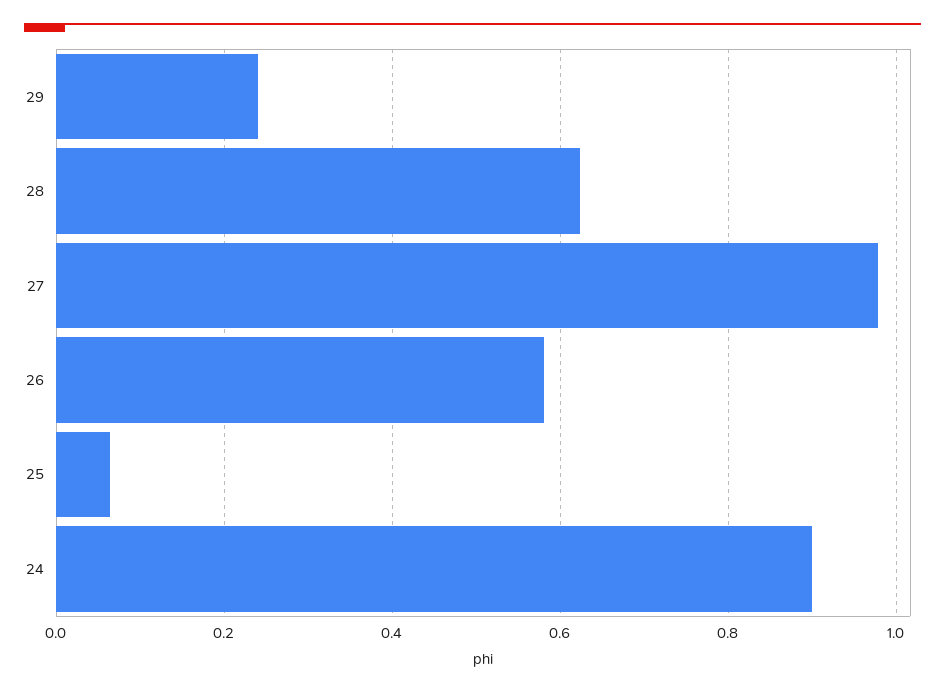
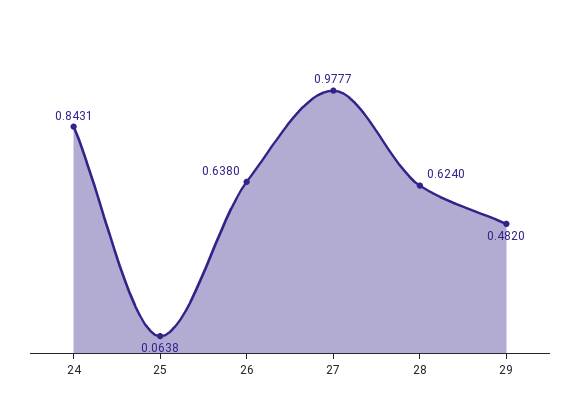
29: 0.24 -> 0.482
26: 0.58 -> 0.638
24: 0.9 -> 0.8431

